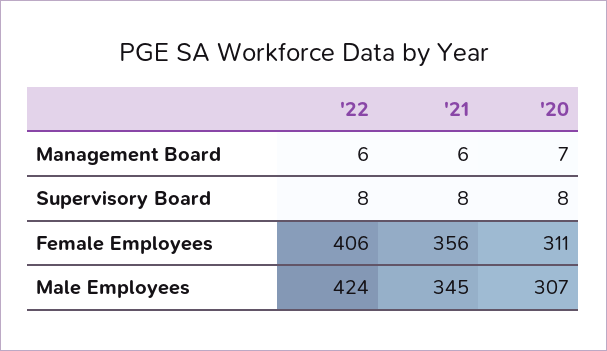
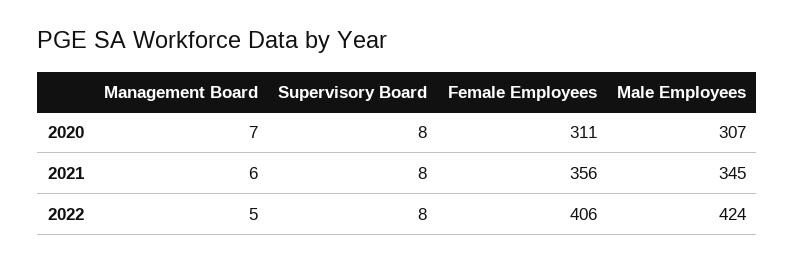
'22, Management Board: 6 -> 5

